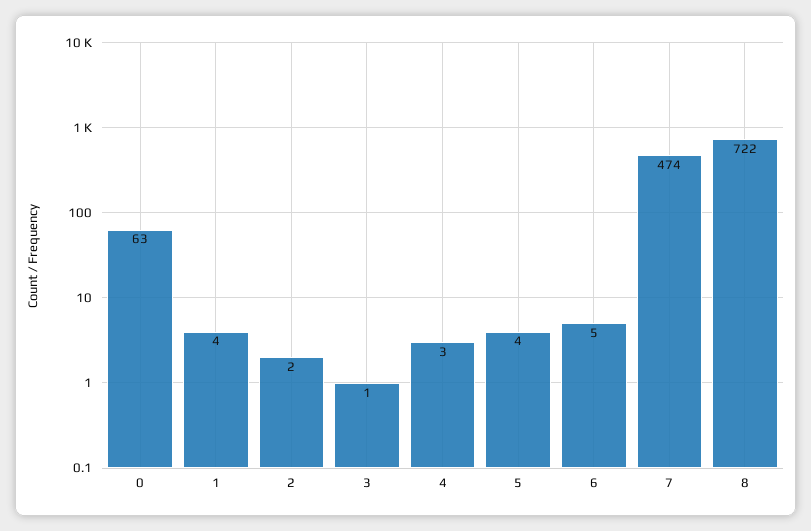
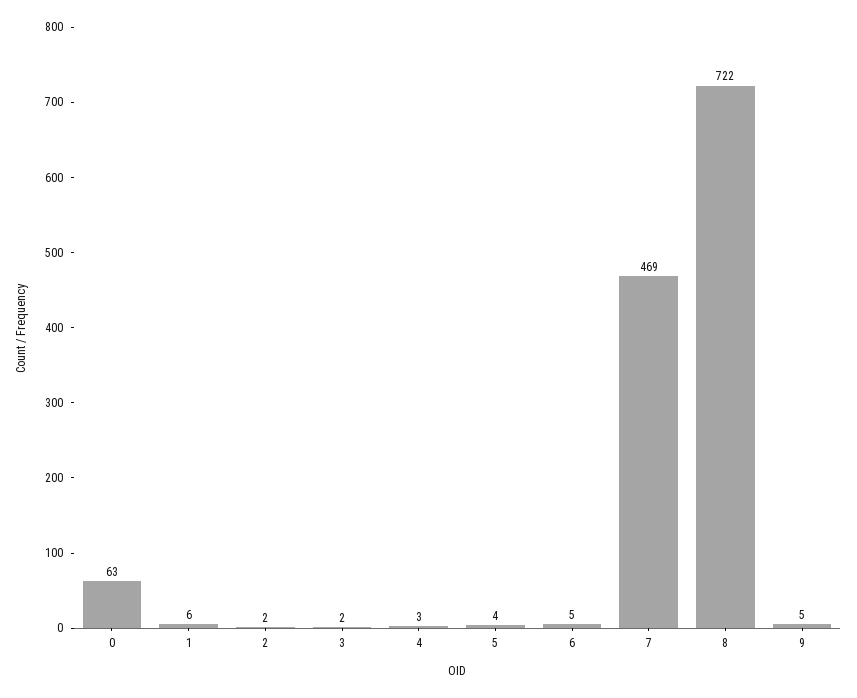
1: 4 -> 6
3: 1 -> 2
7: 474 -> 469
9: none -> 5

